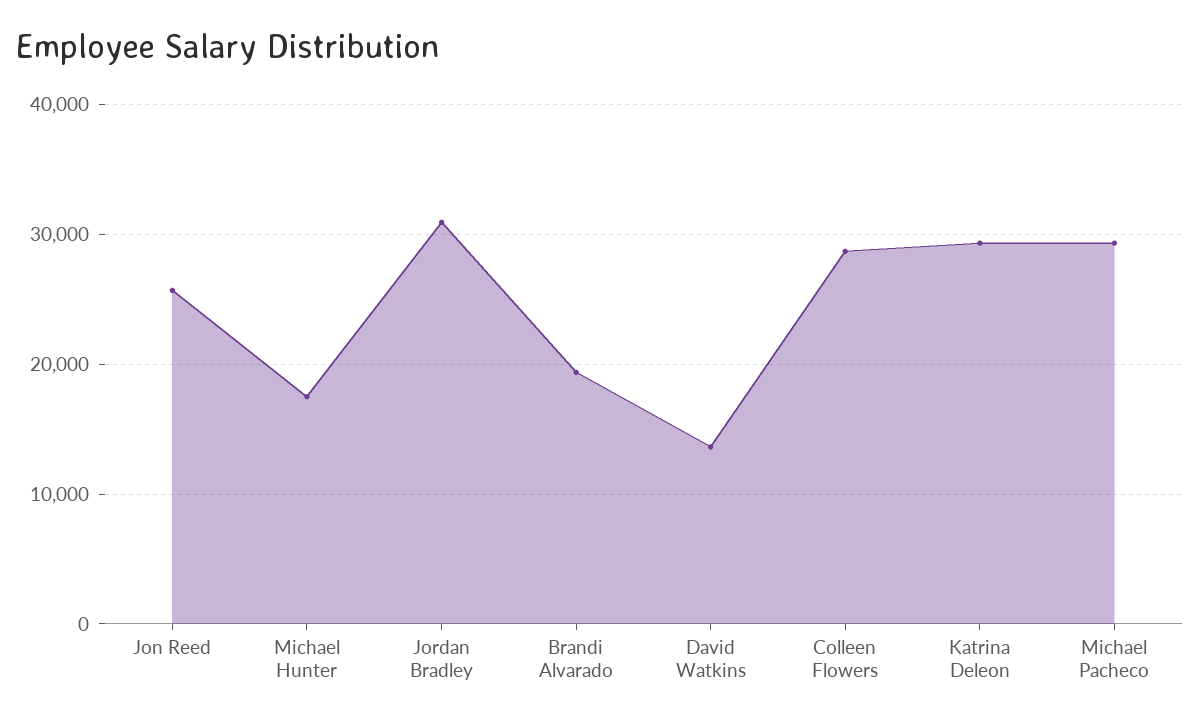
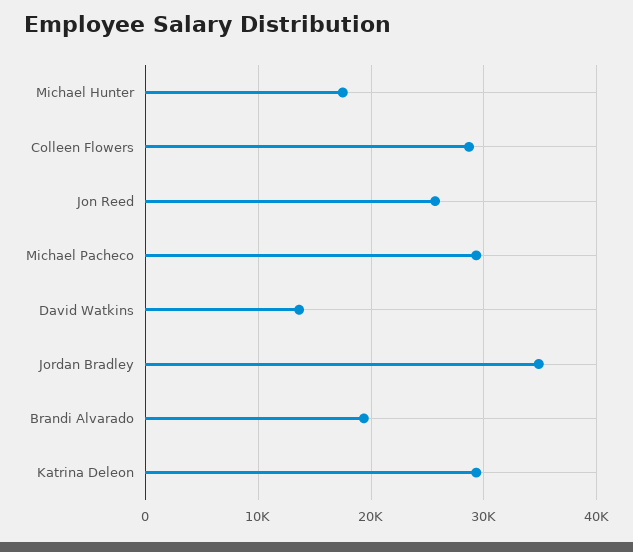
Jordan Bradley: 31000 -> 35000

